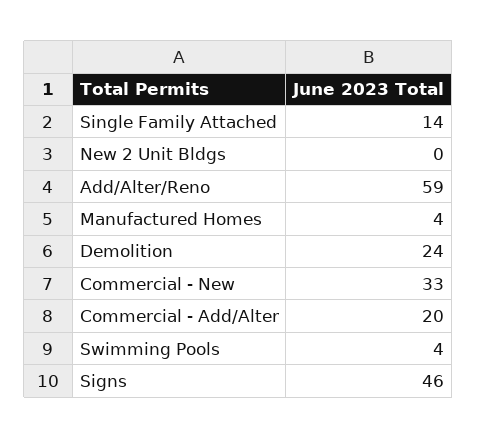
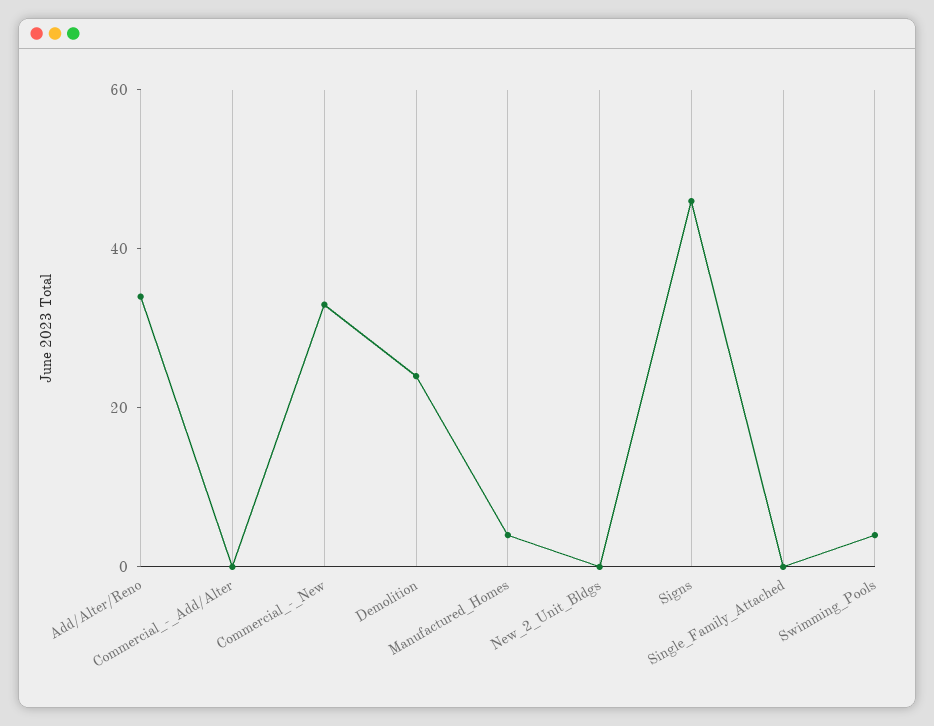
Single Family Attached: 14 -> 0
Add/Alter/Reno: 59 -> 35
Commercial - Add/Alter: 20 -> 0

